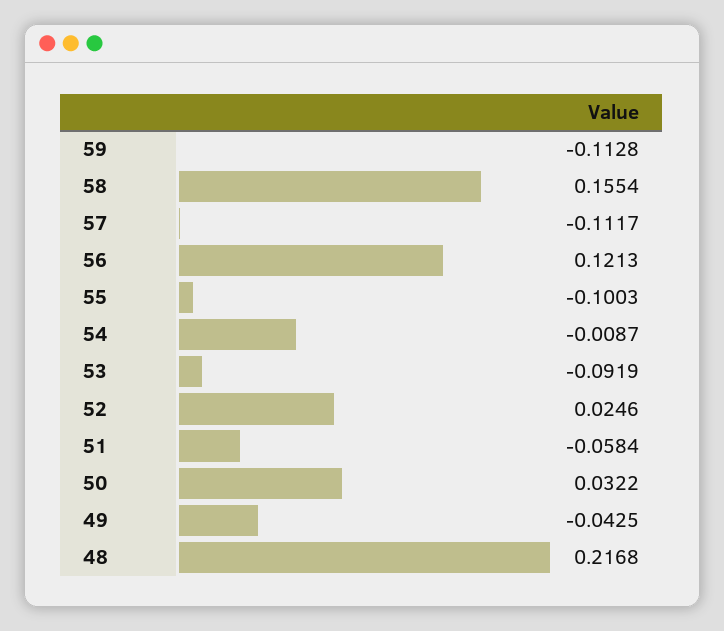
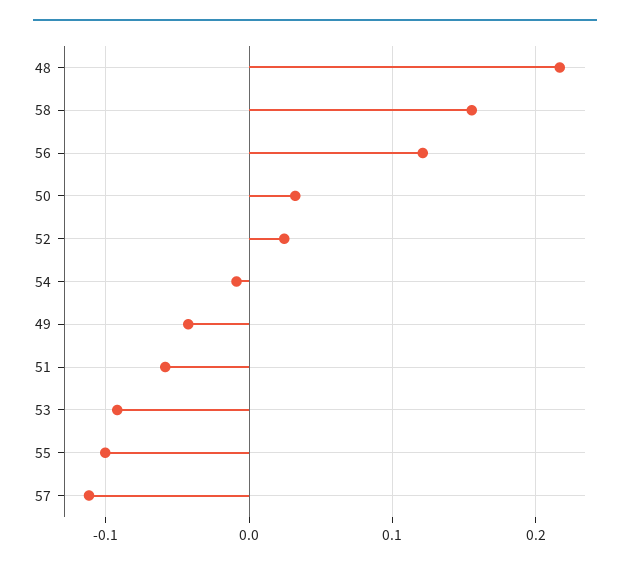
59: -0.1128 -> none

